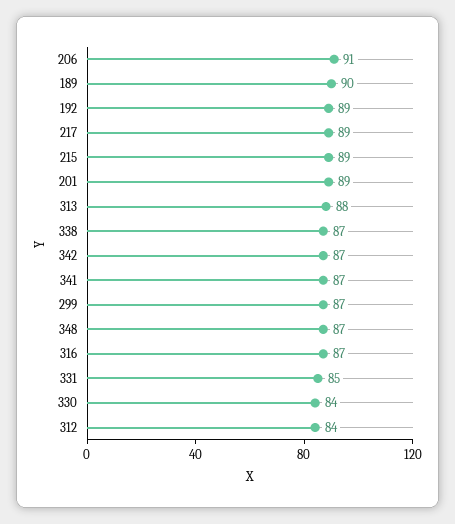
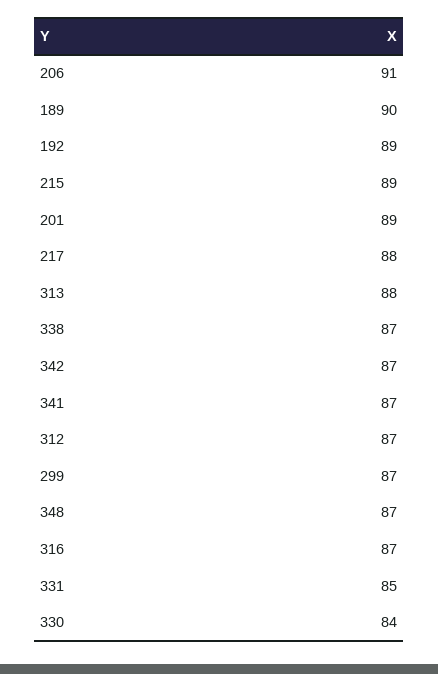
217: 89 -> 88
312: 84 -> 87

